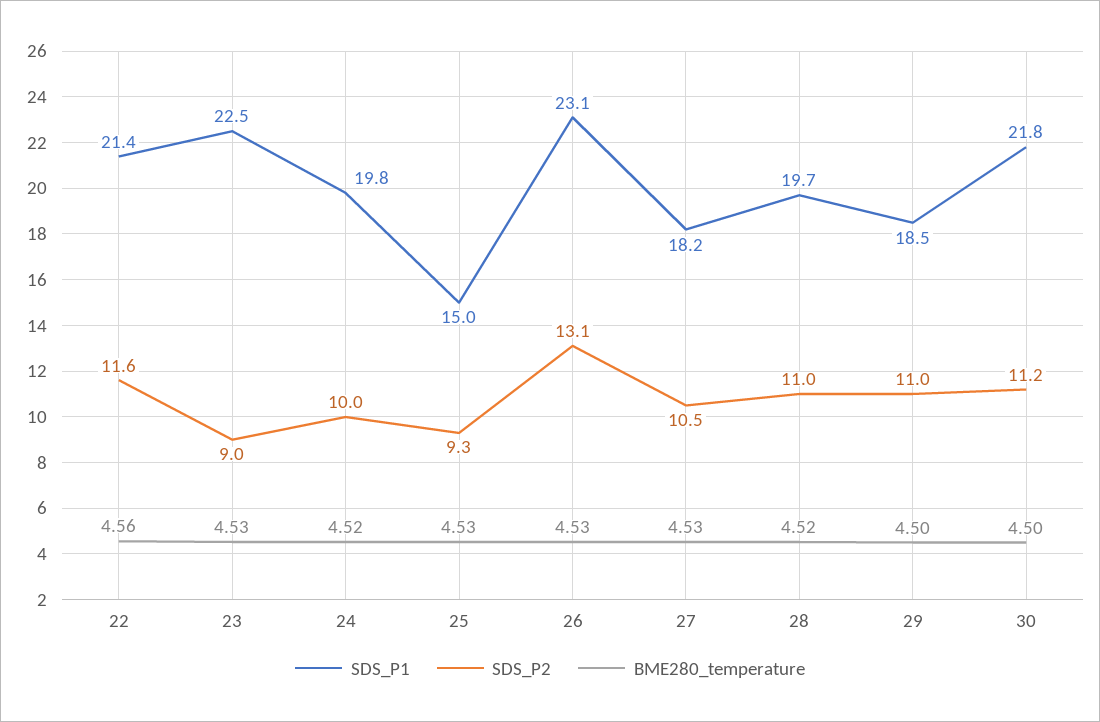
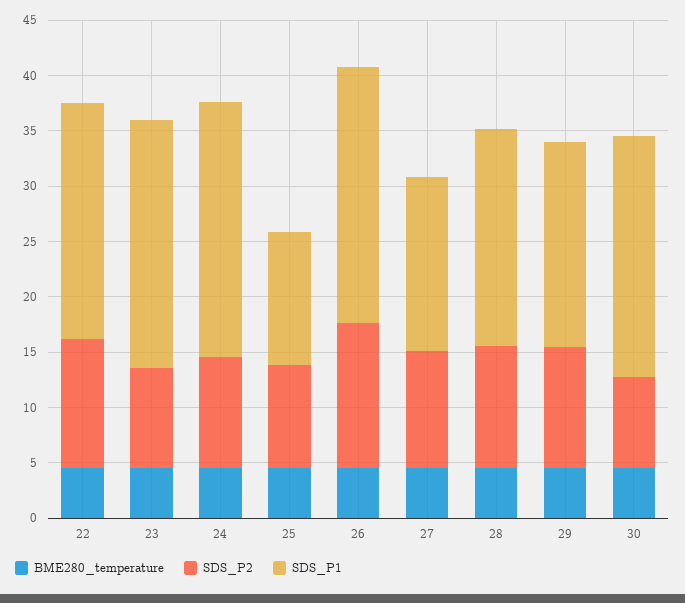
SDS_P1, 24: 19.8 -> 23
SDS_P1, 25: 15 -> 12
SDS_P1, 27: 18.2 -> 16
SDS_P2, 30: 11.2 -> 8

